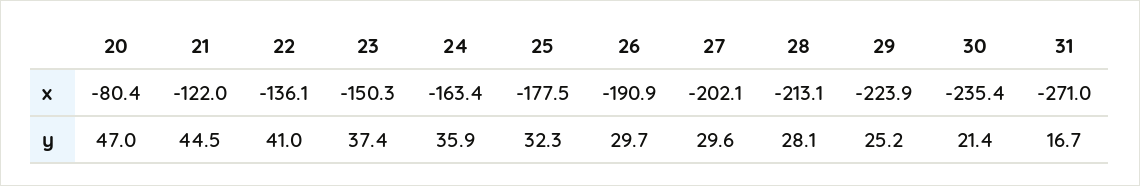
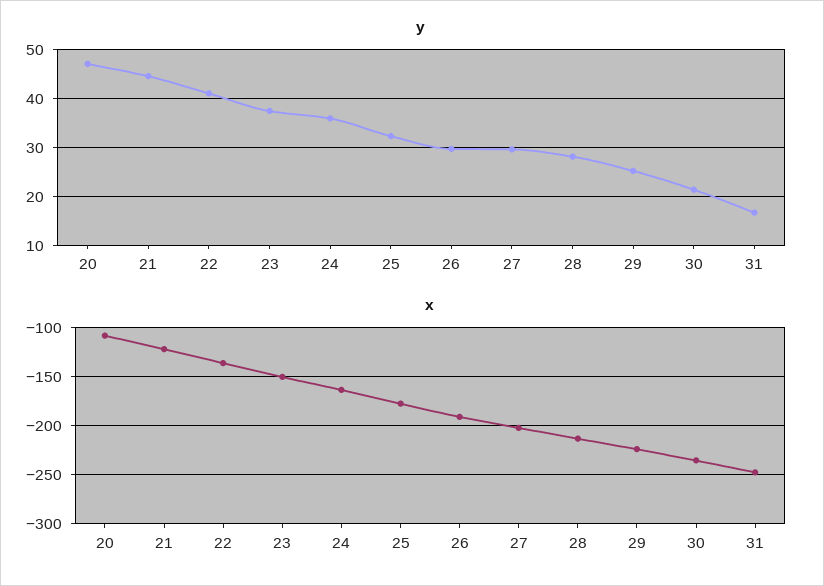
x, 20: -80.4 -> -110
x, 31: -271 -> -250

